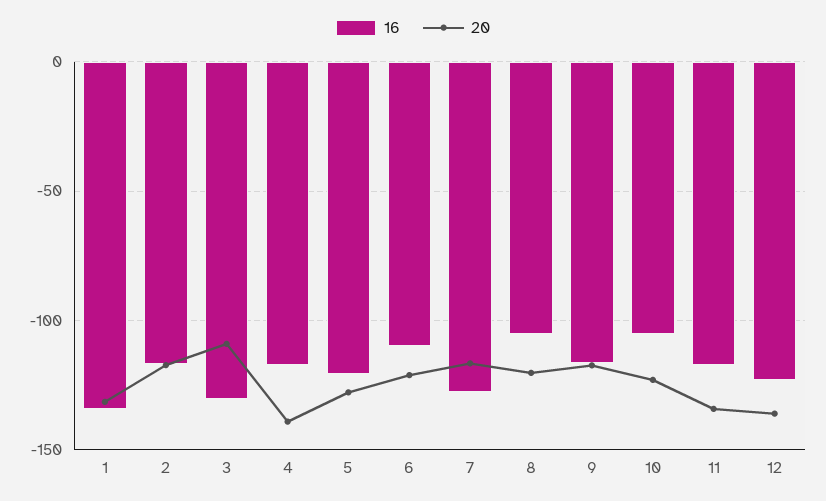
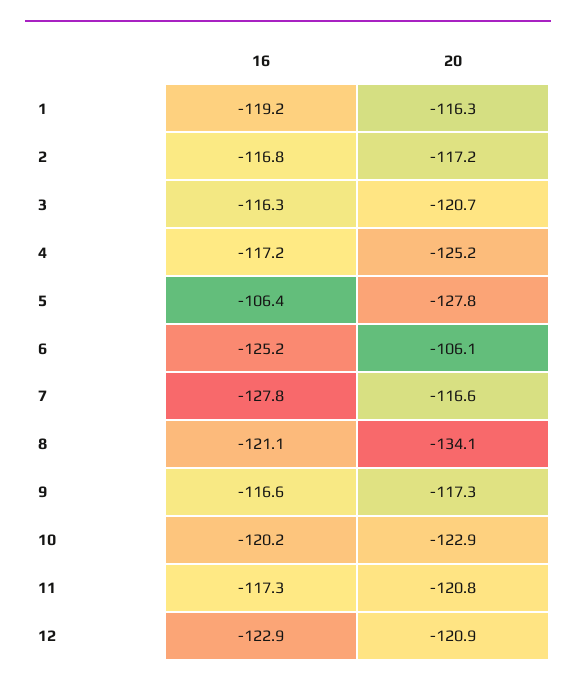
16, 1: -135 -> -119.2
20, 1: -130 -> -116.3
16, 3: -130 -> -116.3
20, 3: -110 -> -120.7
20, 4: -140 -> -125.2
16, 5: -120 -> -106.4
16, 6: -110 -> -125.2
20, 6: -120 -> -106.1
16, 8: -105 -> -121.1
20, 8: -120 -> -134.1
16, 10: -105 -> -120.2
20, 11: -135 -> -120.8
20, 12: -135 -> -120.9

